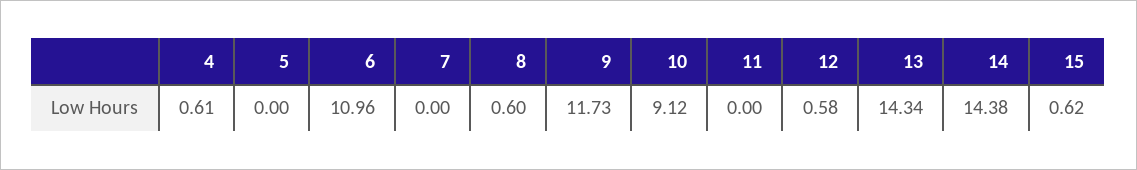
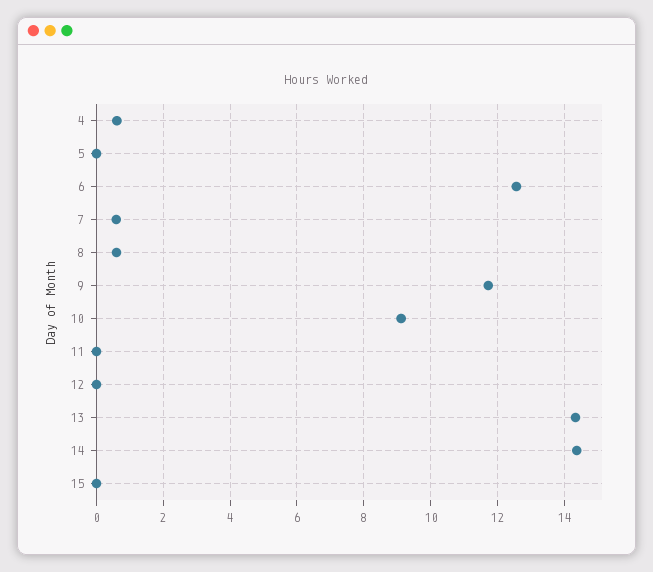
6: 10.96 -> 12.6
7: 0 -> 0.6
12: 0.58 -> 0
15: 0.62 -> 0

